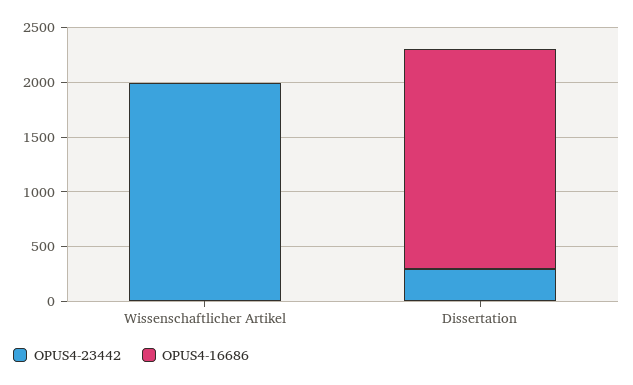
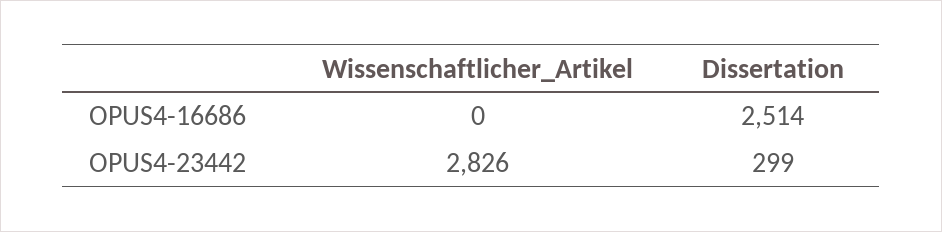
OPUS4-23442, Wissenschaftlicher Artikel: 2000 -> 2826
OPUS4-16686, Dissertation: 2000 -> 2514

